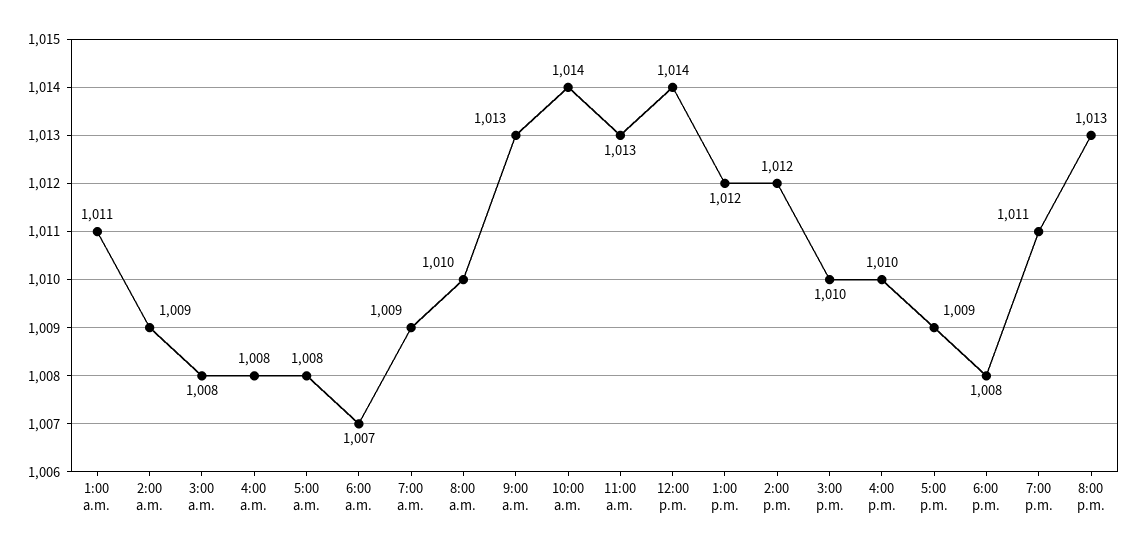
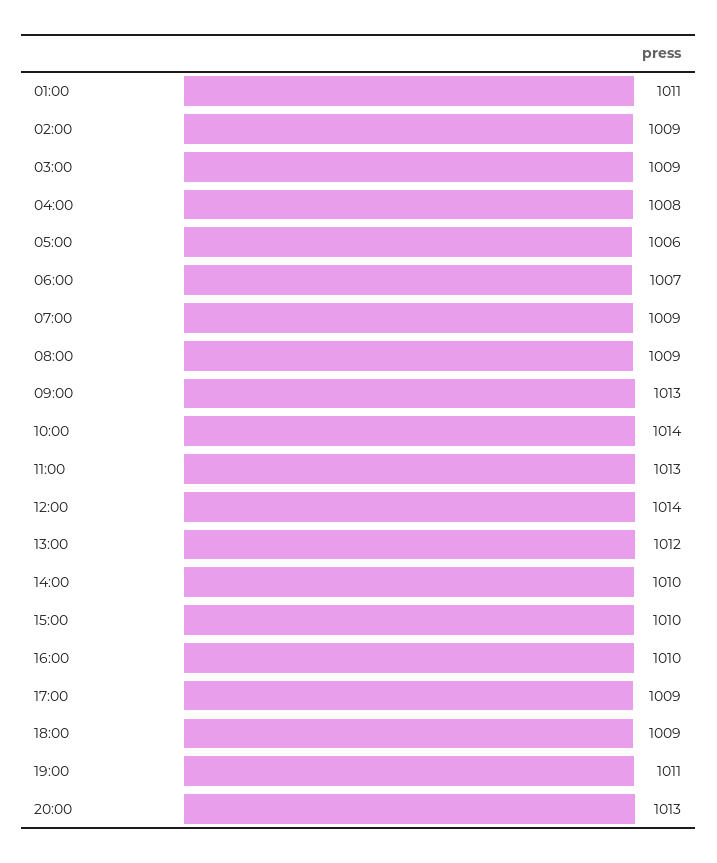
3:00 a.m.: 1008 -> 1009
5:00 a.m.: 1008 -> 1006
8:00 a.m.: 1010 -> 1009
2:00 p.m.: 1012 -> 1010
6:00 p.m.: 1008 -> 1009

